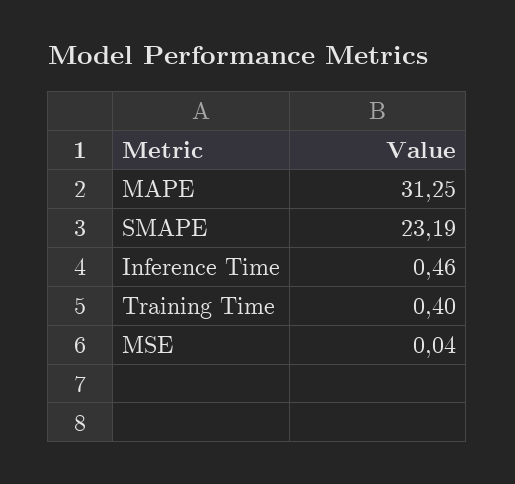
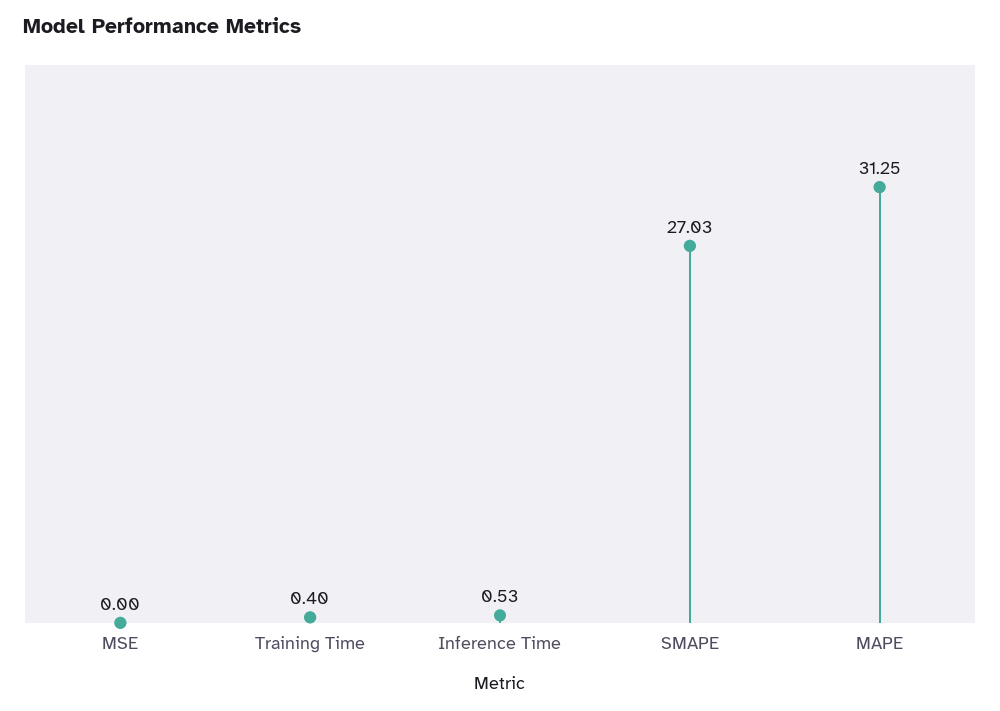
SMAPE: 23.19 -> 27.03
Inference Time: 0.46 -> 0.53
MSE: 0.04 -> 0

